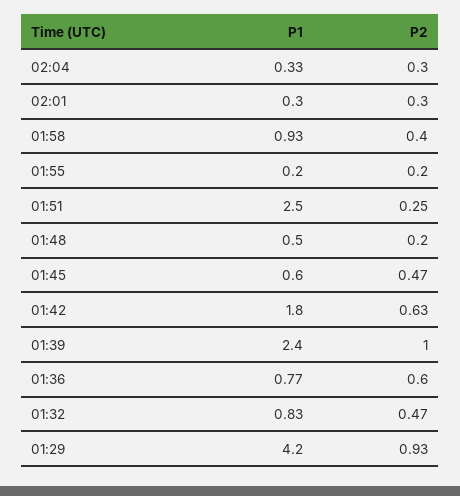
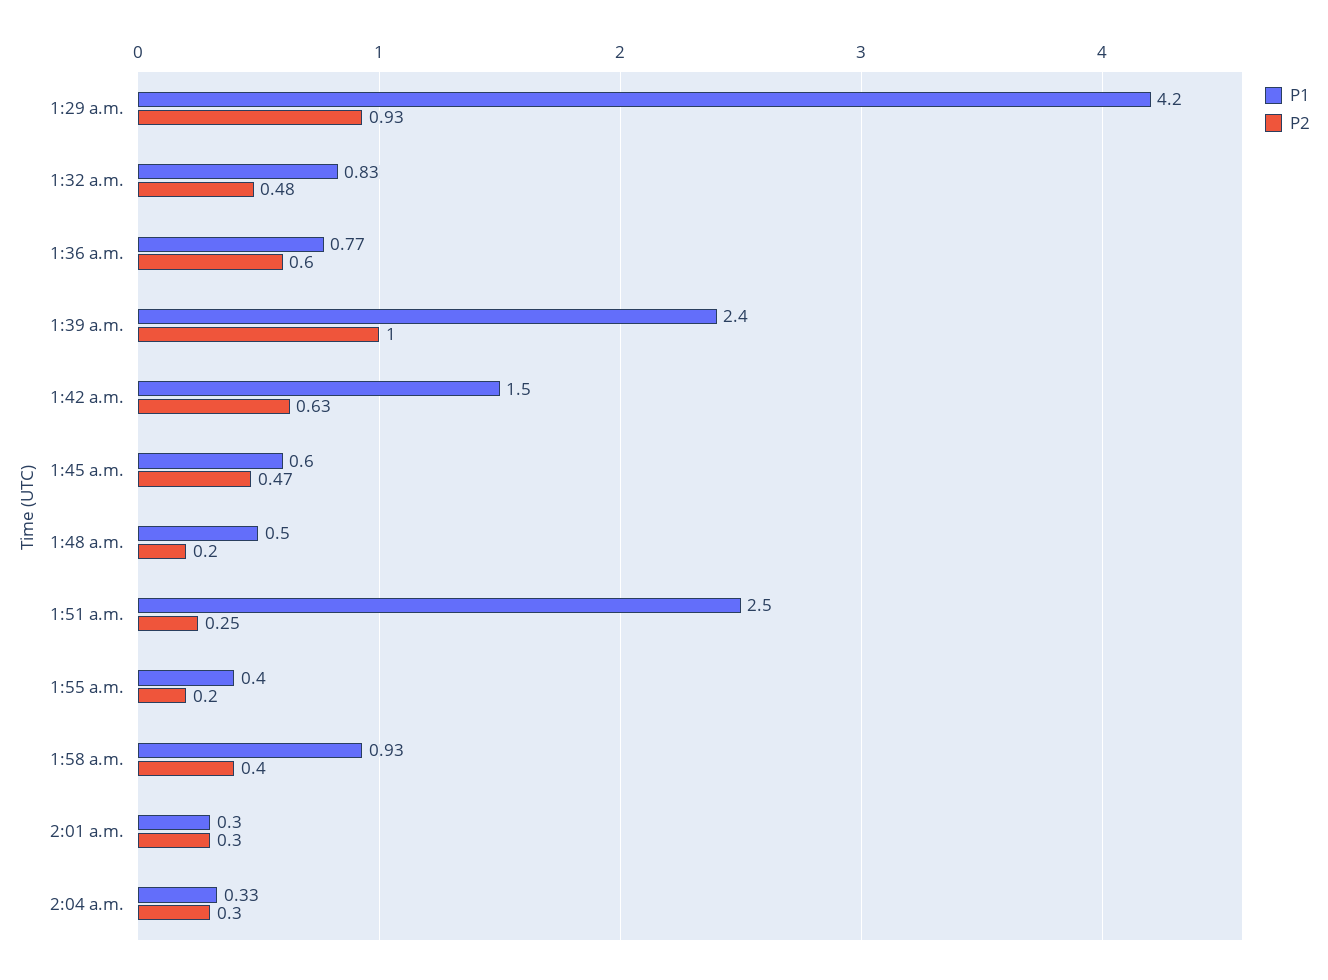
P1, 01:55: 0.2 -> 0.4
P1, 01:42: 1.8 -> 1.5
P2, 01:32: 0.47 -> 0.48

